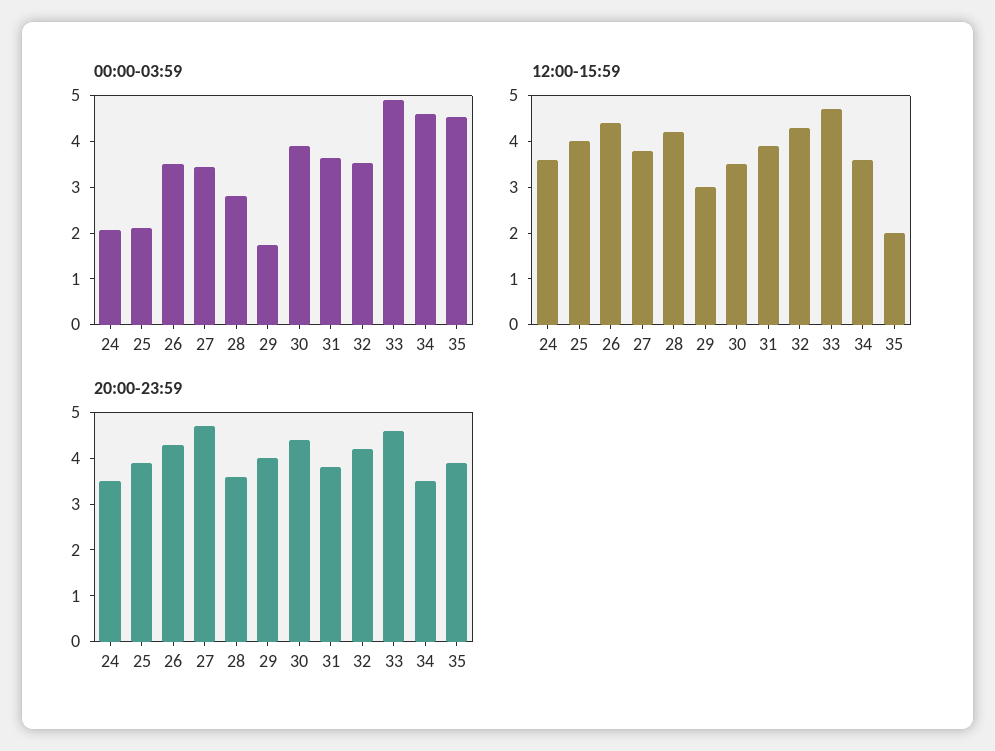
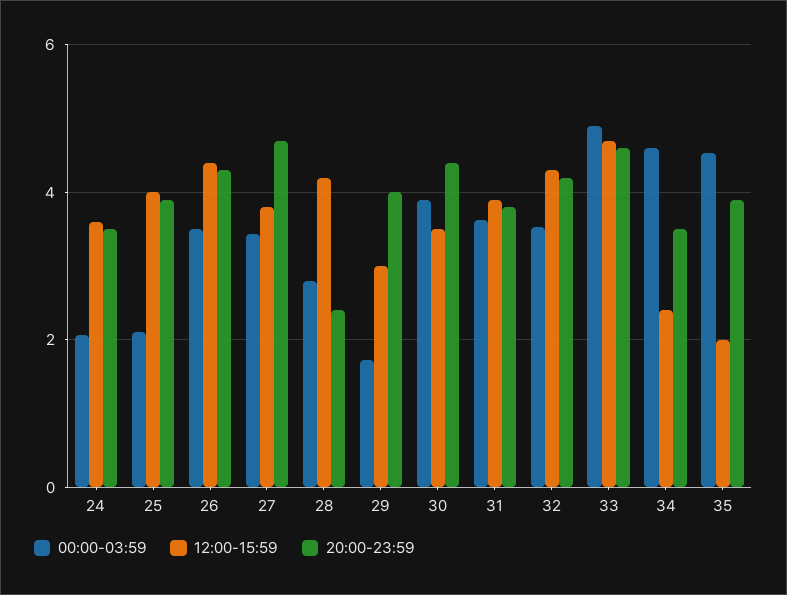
12:00-15:59, 34: 3.5 -> 2.4
20:00-23:59, 28: 3.5 -> 2.4

